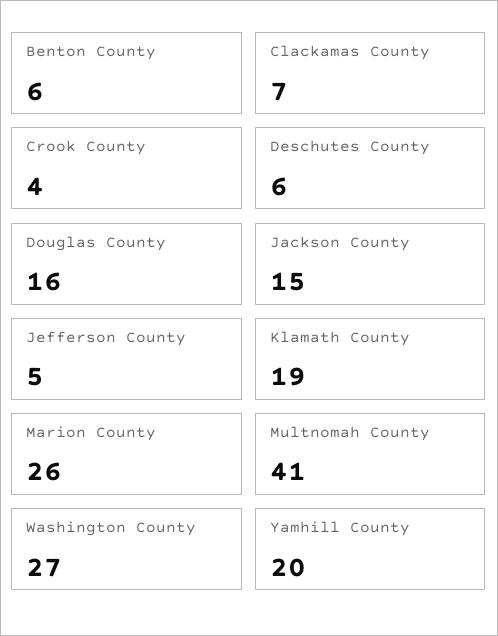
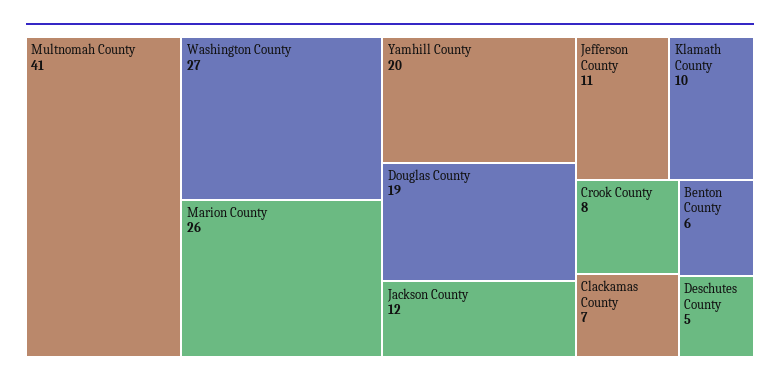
Crook County: 4 -> 8
Deschutes County: 6 -> 5
Douglas County: 16 -> 19
Jackson County: 15 -> 12
Jefferson County: 5 -> 11
Klamath County: 19 -> 10

